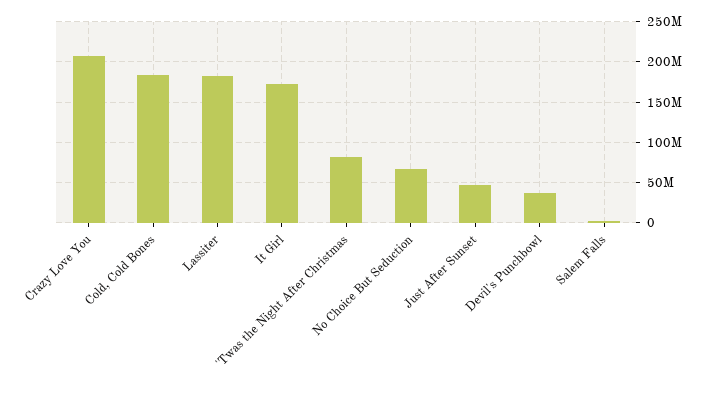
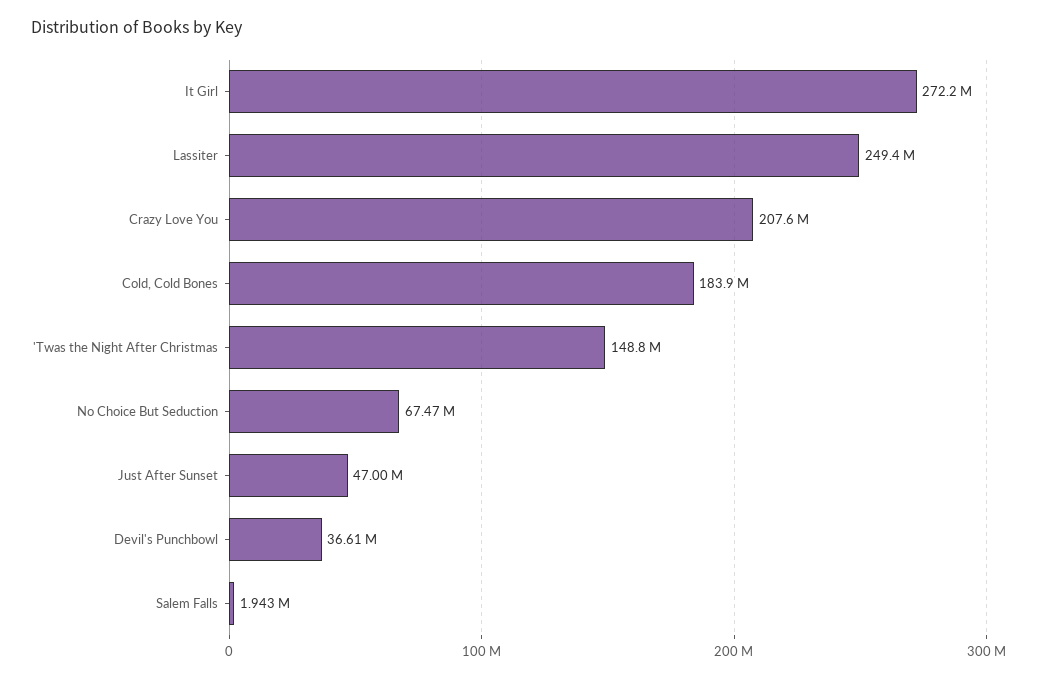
Lassiter: 180000000 -> 249400000
It Girl: 170000000 -> 272200000
'Twas the Night After Christmas: 80000000 -> 148800000

